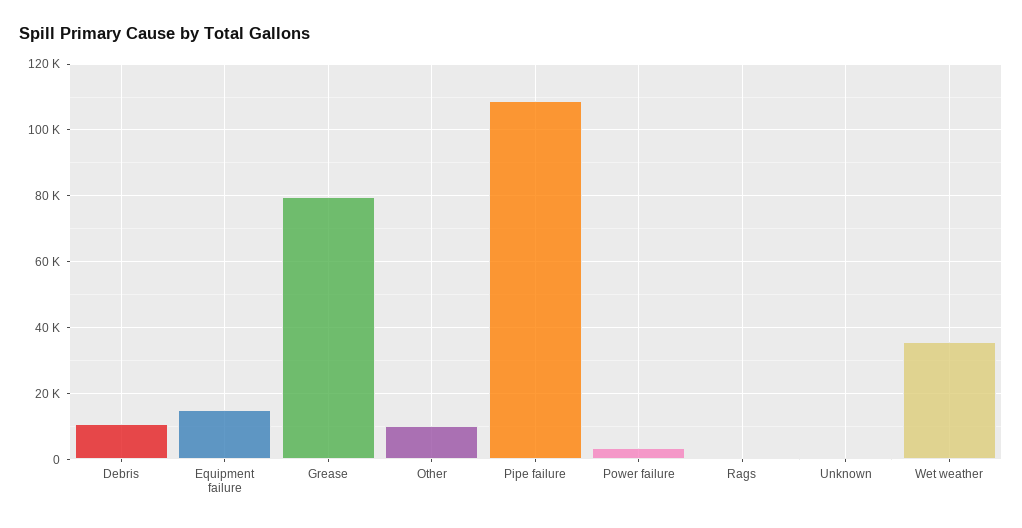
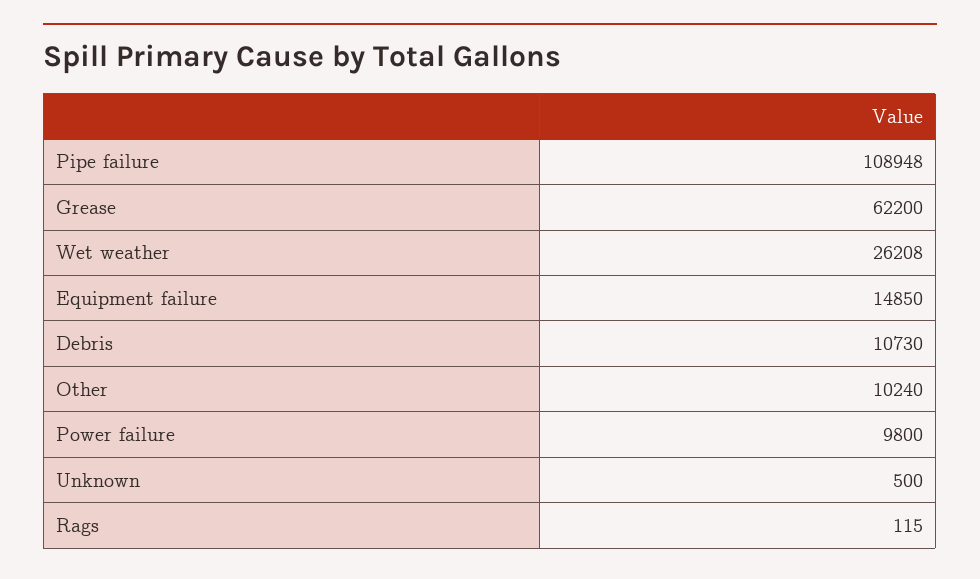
Grease: 80000 -> 62200
Power failure: 4000 -> 9800
Wet weather: 36000 -> 26208

